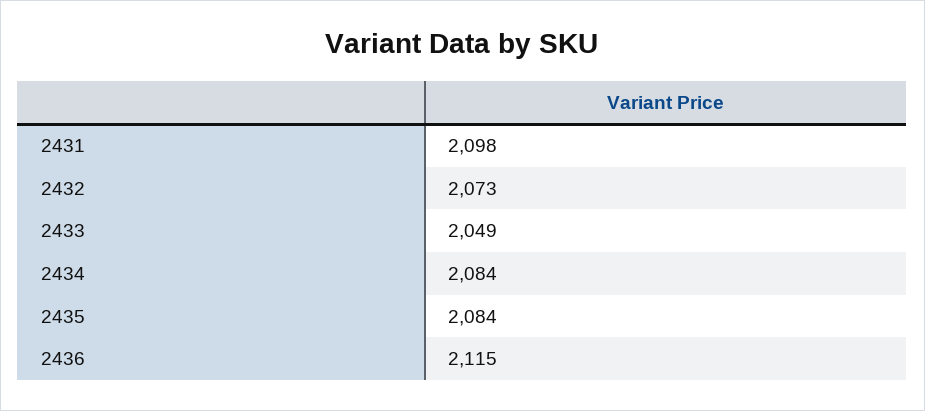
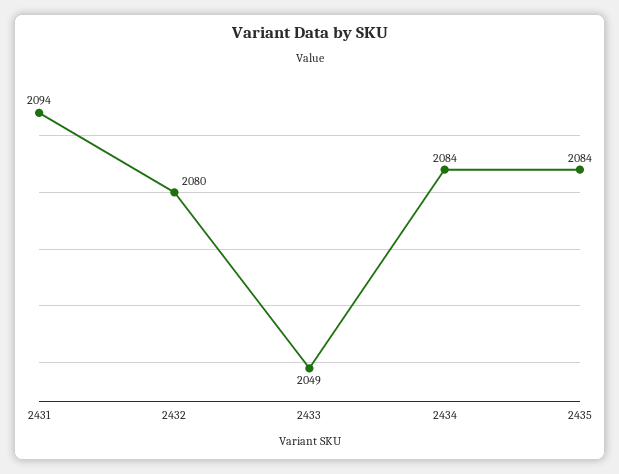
2431: 2098 -> 2094
2432: 2073 -> 2080
2436: 2115 -> none

